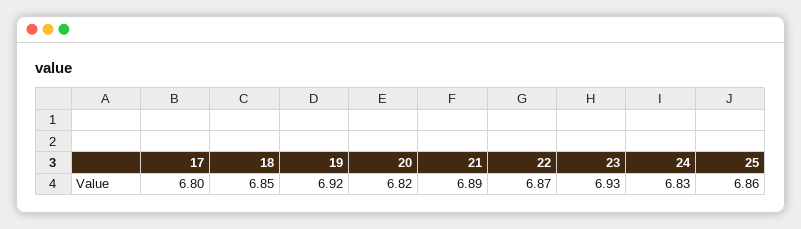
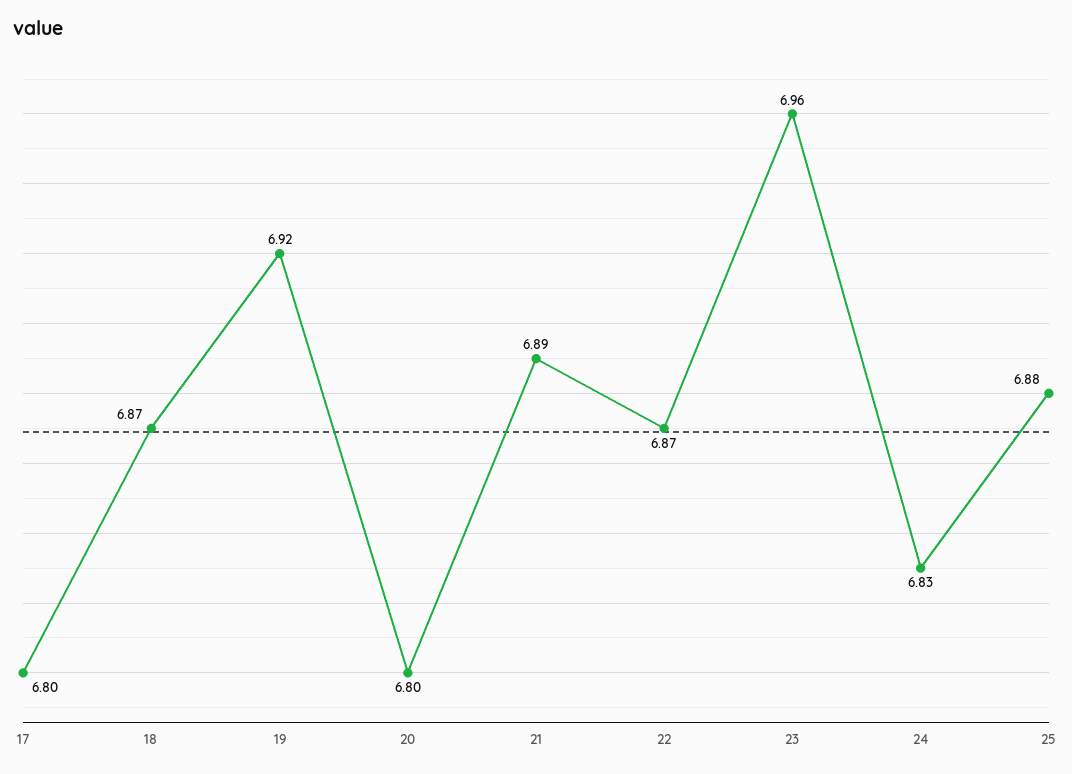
18: 6.85 -> 6.87
20: 6.82 -> 6.8
23: 6.93 -> 6.96
25: 6.86 -> 6.88

